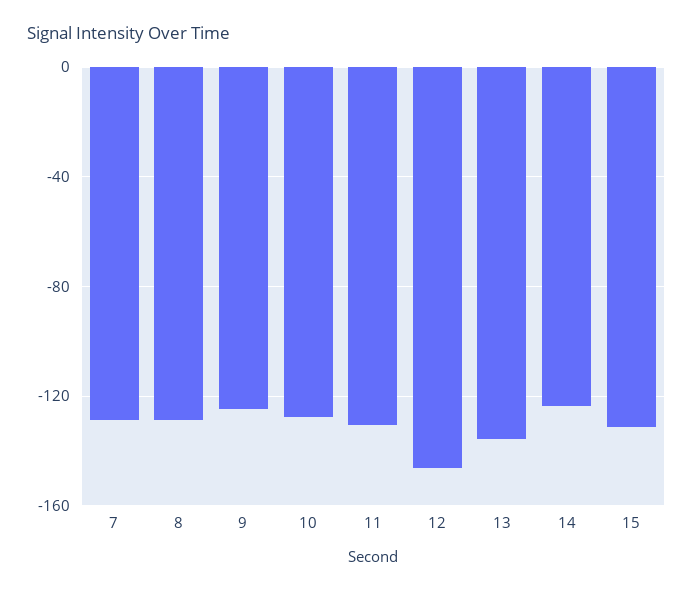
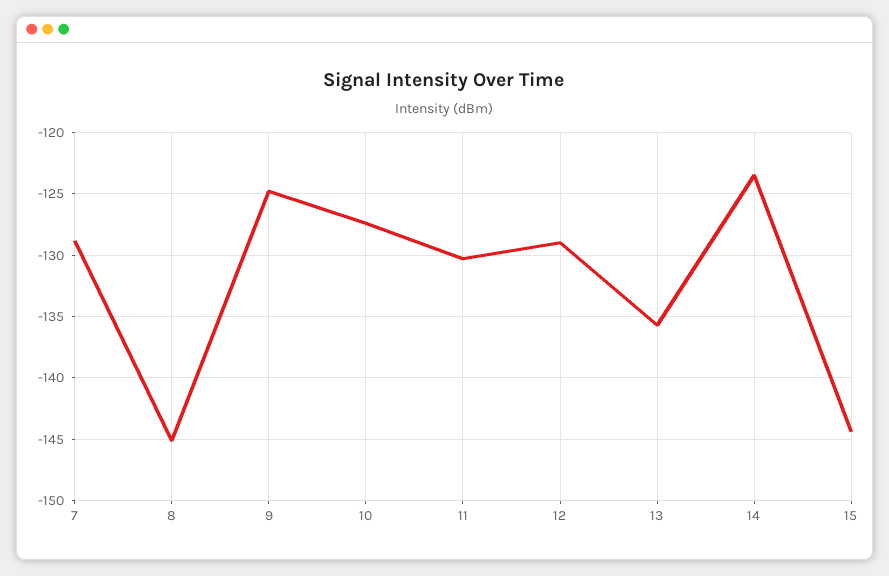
8: -130 -> -145
12: -145 -> -129
15: -130 -> -144.5

